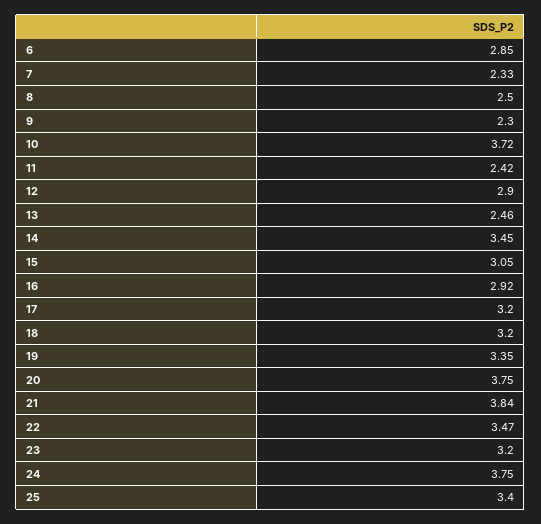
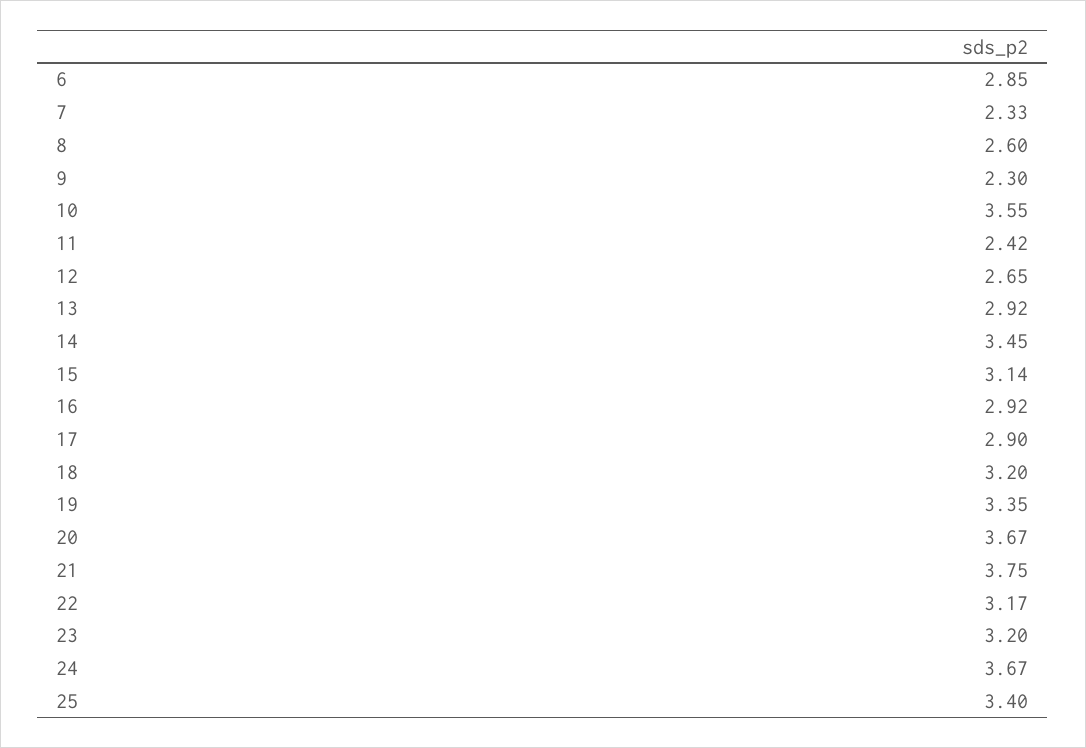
8: 2.5 -> 2.6
10: 3.72 -> 3.55
12: 2.9 -> 2.65
13: 2.46 -> 2.92
15: 3.05 -> 3.14
17: 3.2 -> 2.9
20: 3.75 -> 3.67
21: 3.84 -> 3.75
22: 3.47 -> 3.17
24: 3.75 -> 3.67

